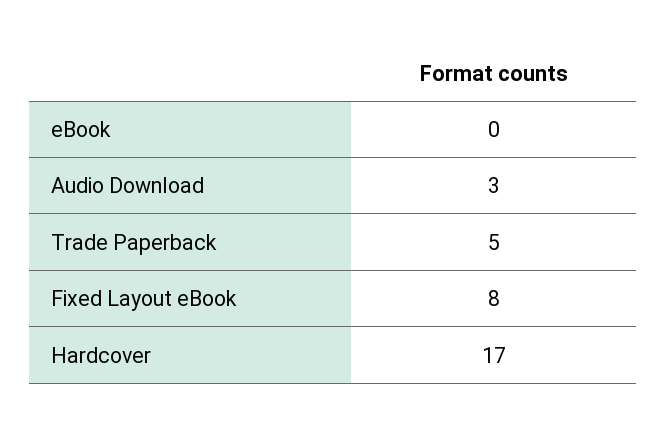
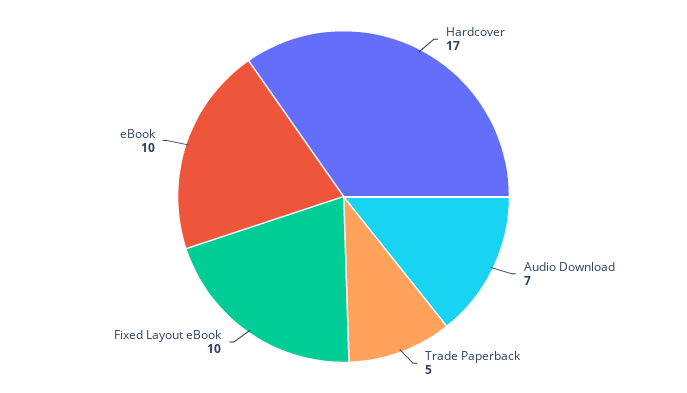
eBook: 0 -> 10
Audio Download: 3 -> 7
Fixed Layout eBook: 8 -> 10

